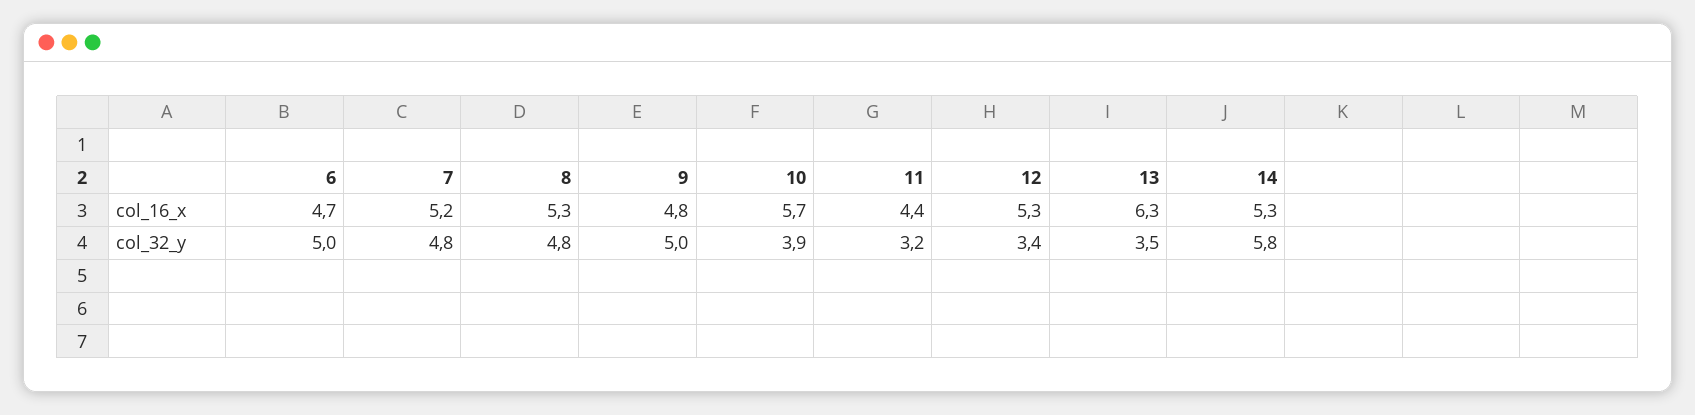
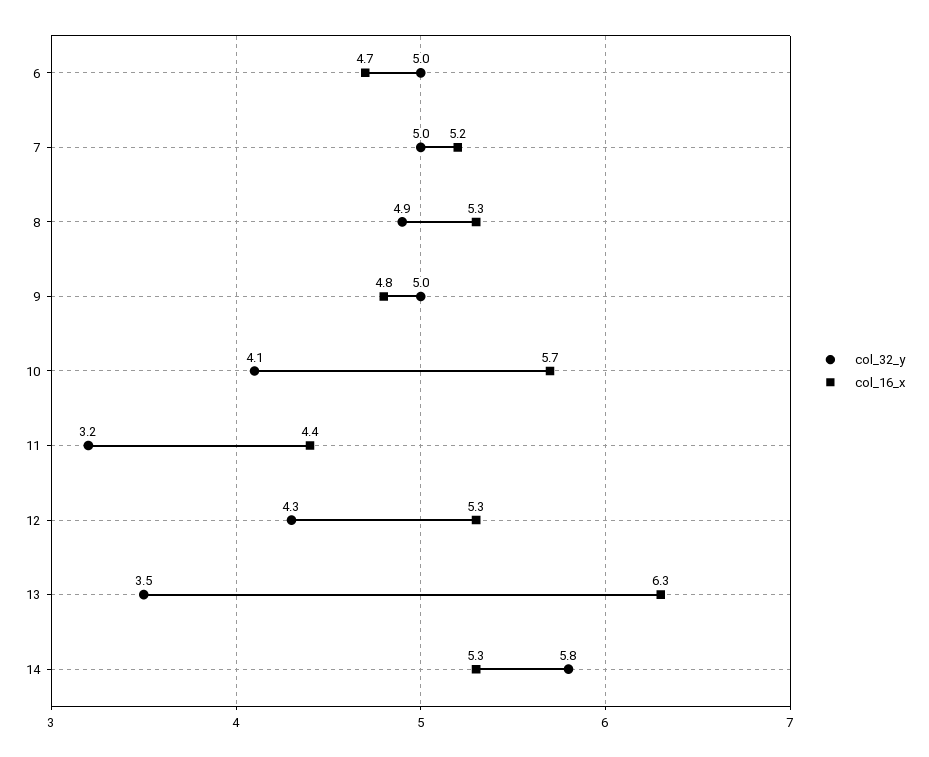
col_32_y, 7: 4.8 -> 5
col_32_y, 8: 4.8 -> 4.9
col_32_y, 10: 3.9 -> 4.1
col_32_y, 12: 3.4 -> 4.3

